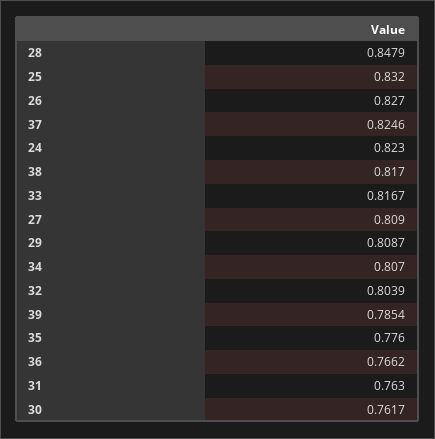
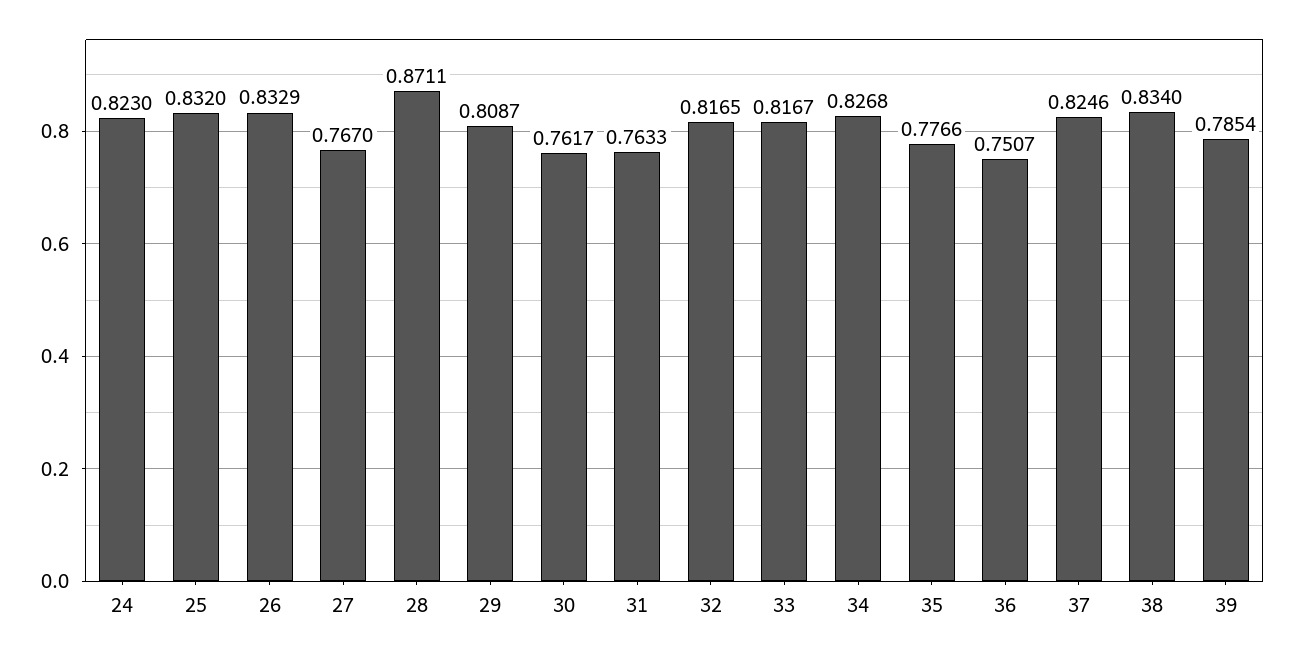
28: 0.8479 -> 0.8711
26: 0.827 -> 0.8329
38: 0.817 -> 0.834
27: 0.809 -> 0.767
34: 0.807 -> 0.8268
32: 0.8039 -> 0.8165
35: 0.776 -> 0.7766
36: 0.7662 -> 0.7507
31: 0.763 -> 0.7633

